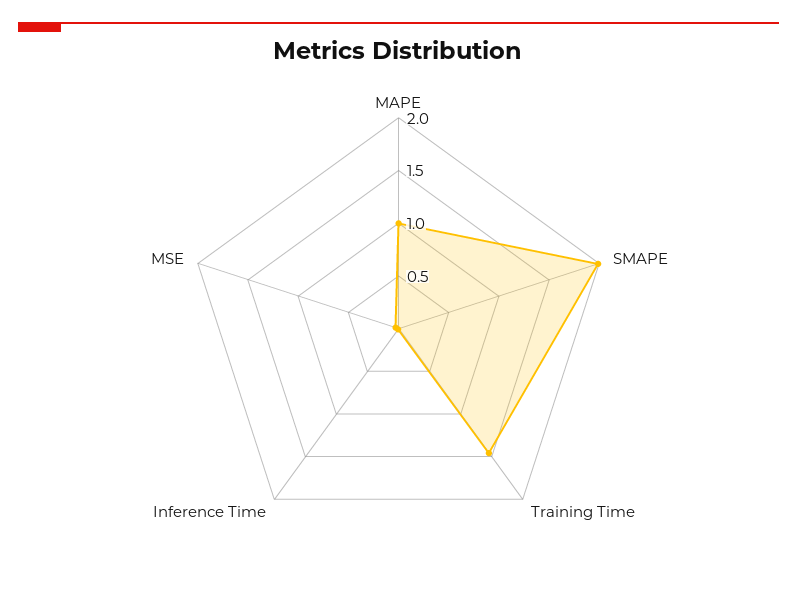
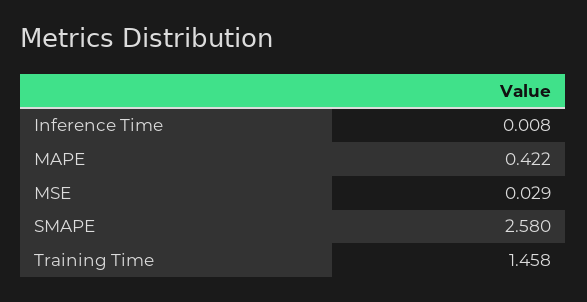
MAPE: 1 -> 0.422
SMAPE: 2 -> 2.58

